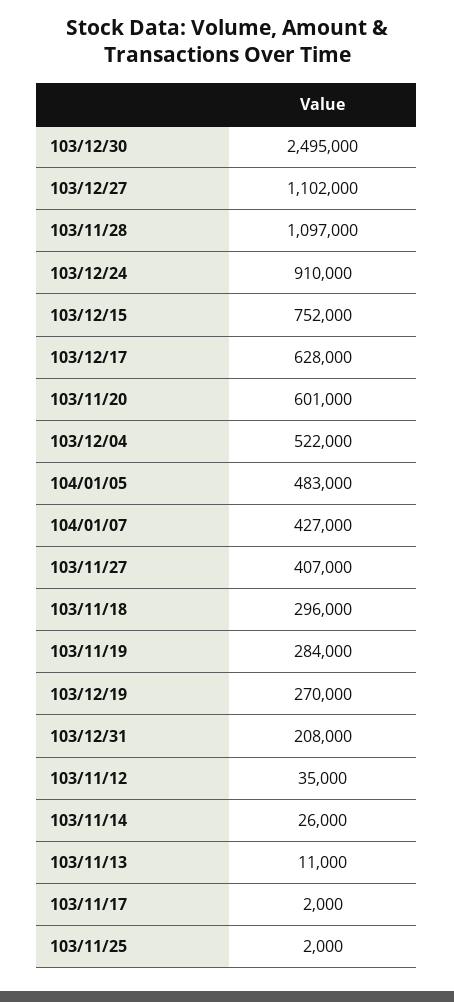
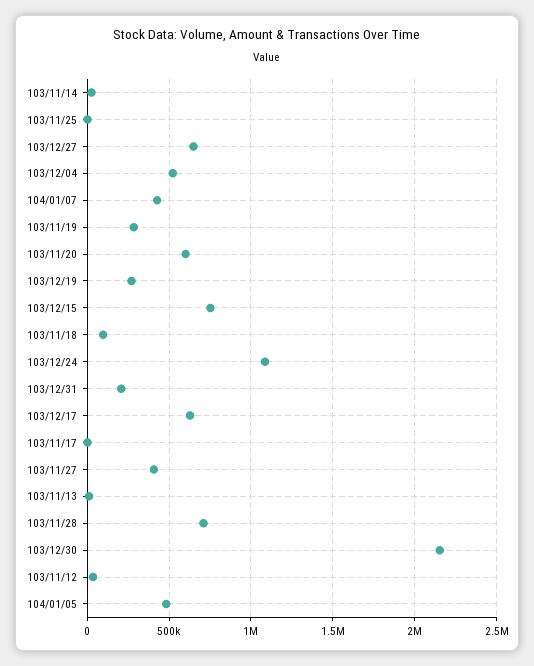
103/12/30: 2495000 -> 2150000
103/12/27: 1102000 -> 650000
103/11/28: 1097000 -> 700000
103/12/24: 910000 -> 1100000
103/11/18: 296000 -> 100000

